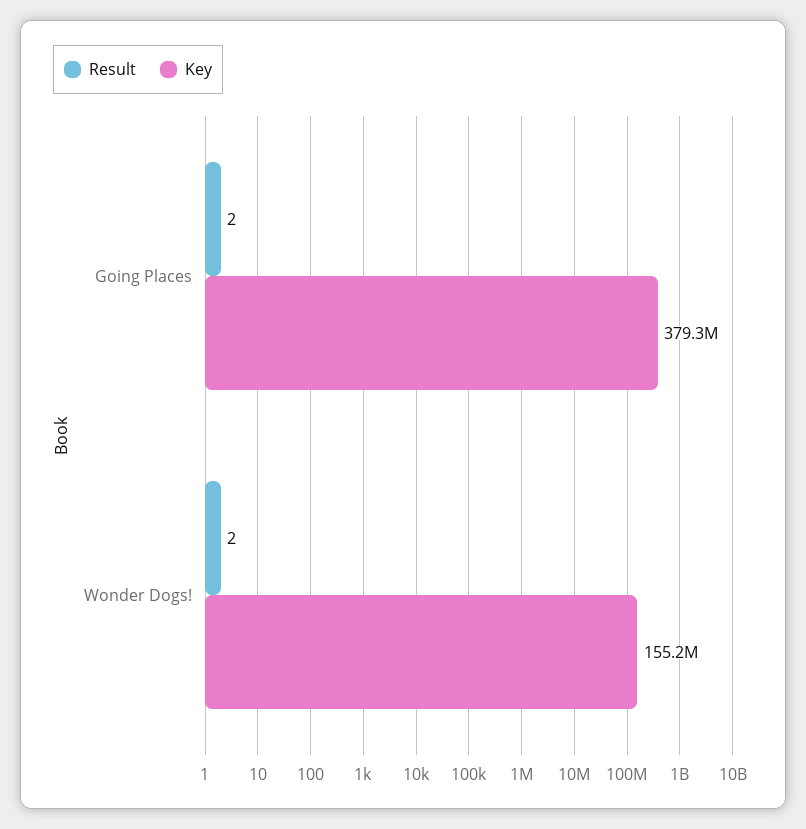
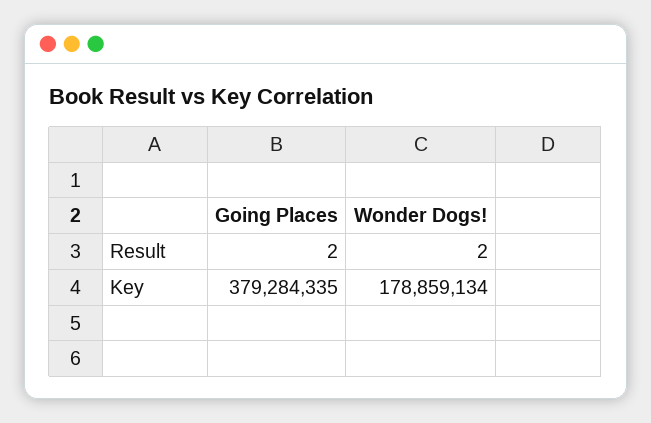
Key, Wonder Dogs!: 155200000 -> 178859134

